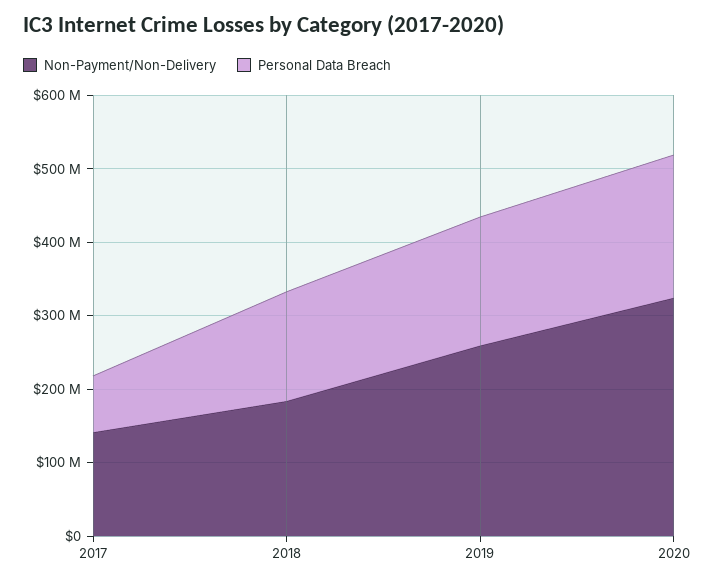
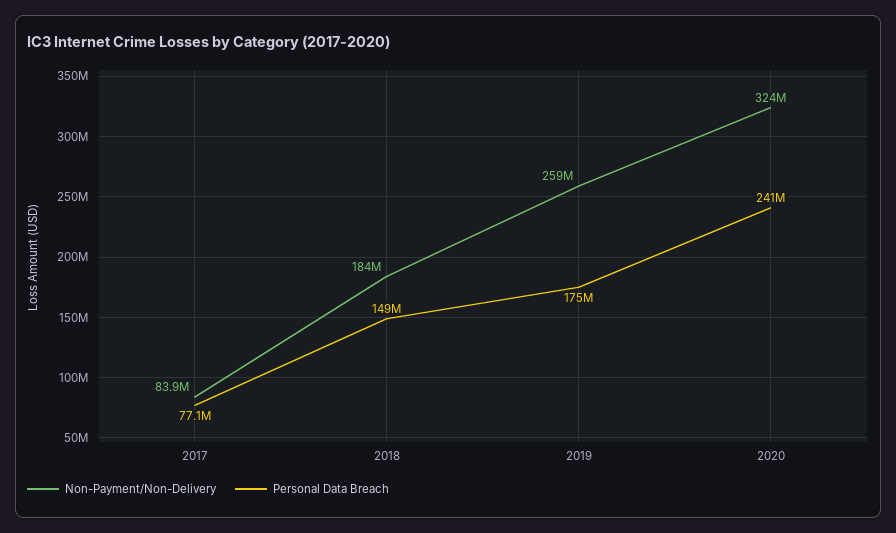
Non-Payment/Non-Delivery, 2017: 140000000 -> 83900000
Personal Data Breach, 2020: 200000000 -> 241000000

